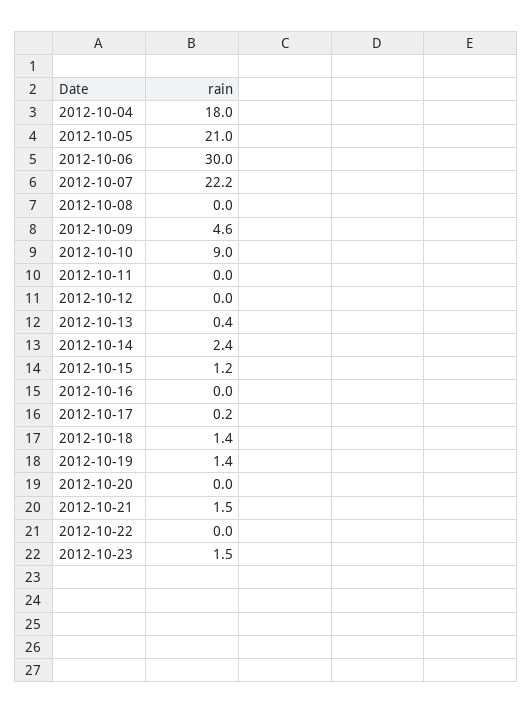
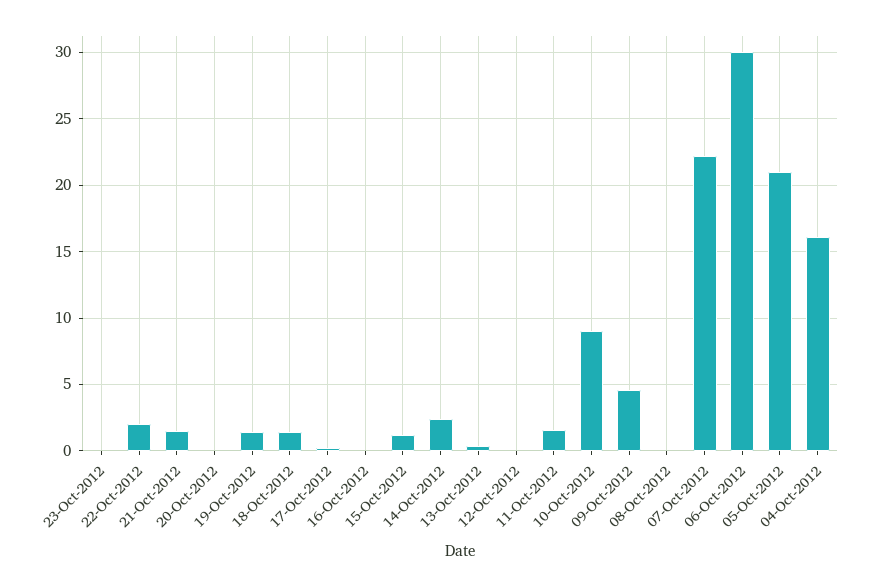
2012-10-04: 18 -> 16
2012-10-11: 0 -> 1.5
2012-10-22: 0 -> 2
2012-10-23: 1.5 -> 0

